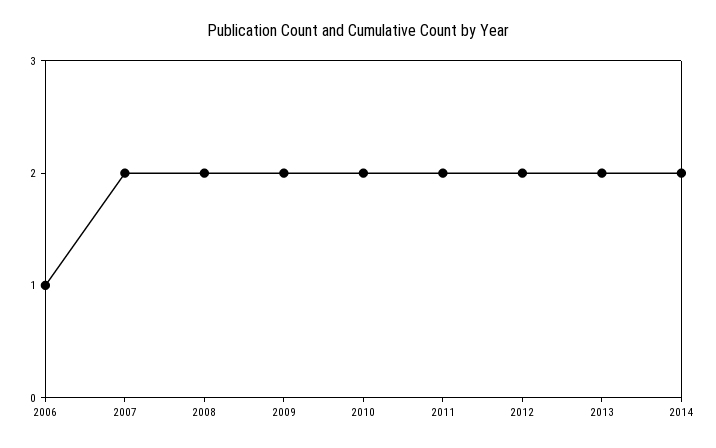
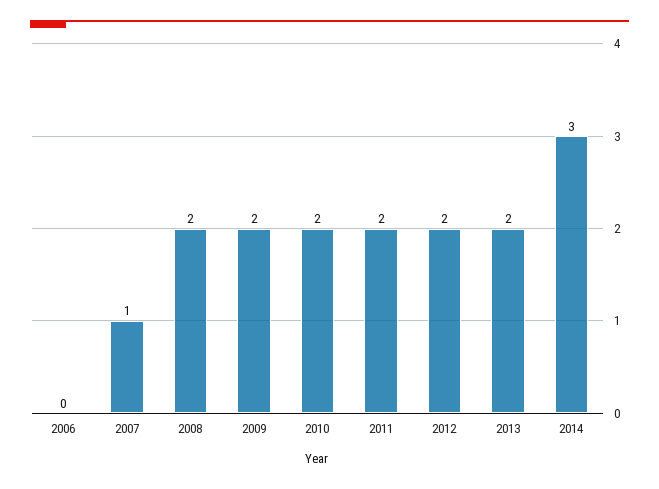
2006: 1 -> 0
2007: 2 -> 1
2014: 2 -> 3

